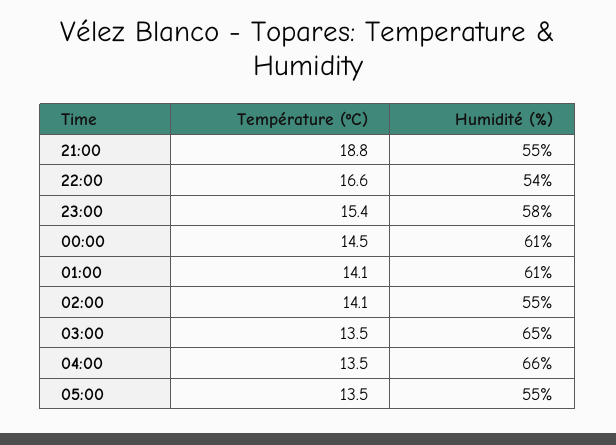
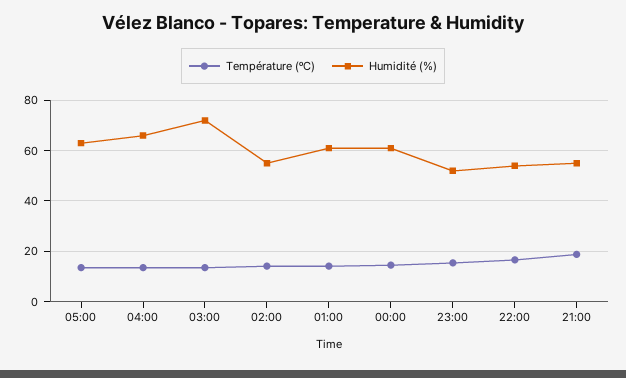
Humidité (%), 23:00: 58 -> 52.5
Humidité (%), 03:00: 65 -> 72.5
Humidité (%), 05:00: 55 -> 62.5

